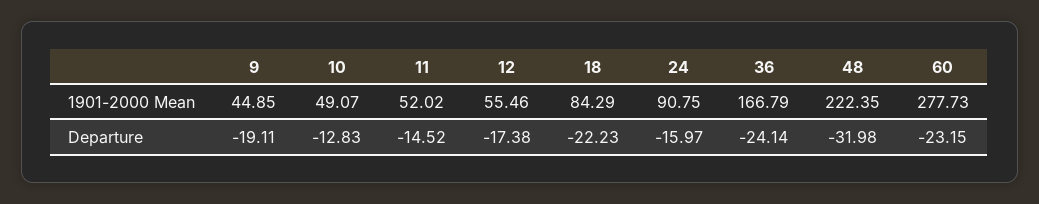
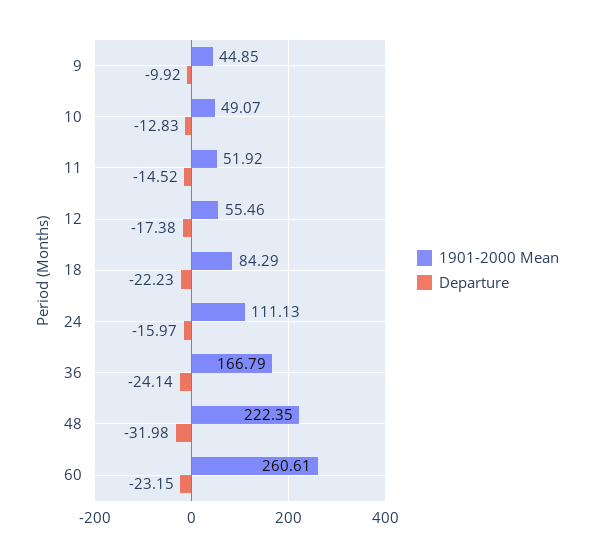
1901-2000 Mean, 11: 52.02 -> 51.92
1901-2000 Mean, 24: 90.75 -> 111.13
1901-2000 Mean, 60: 277.73 -> 260.61
Departure, 9: -19.11 -> -9.92

